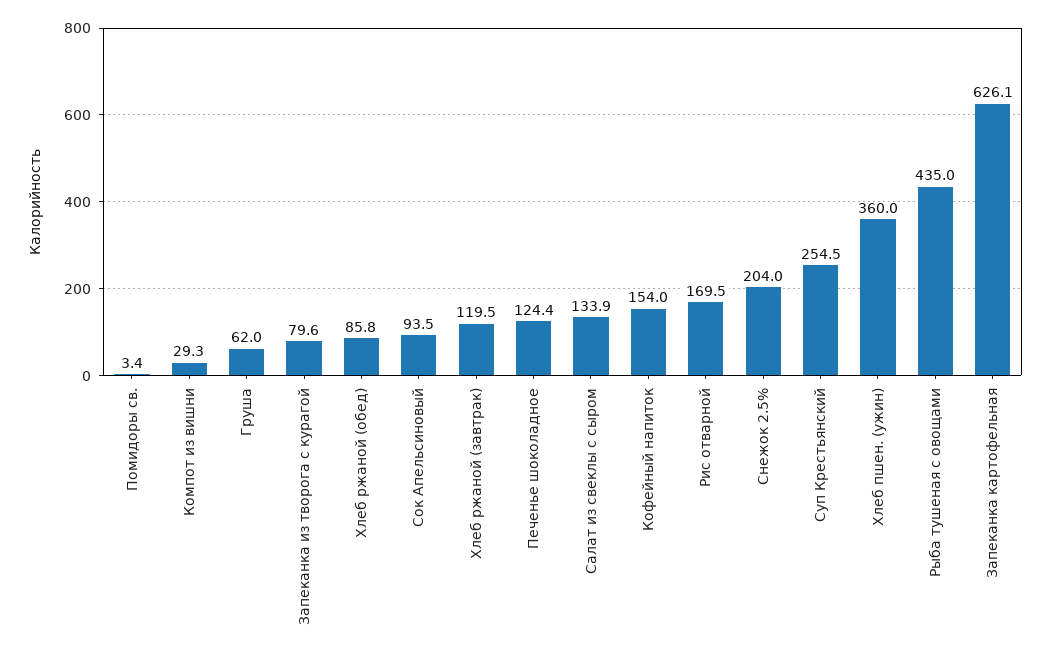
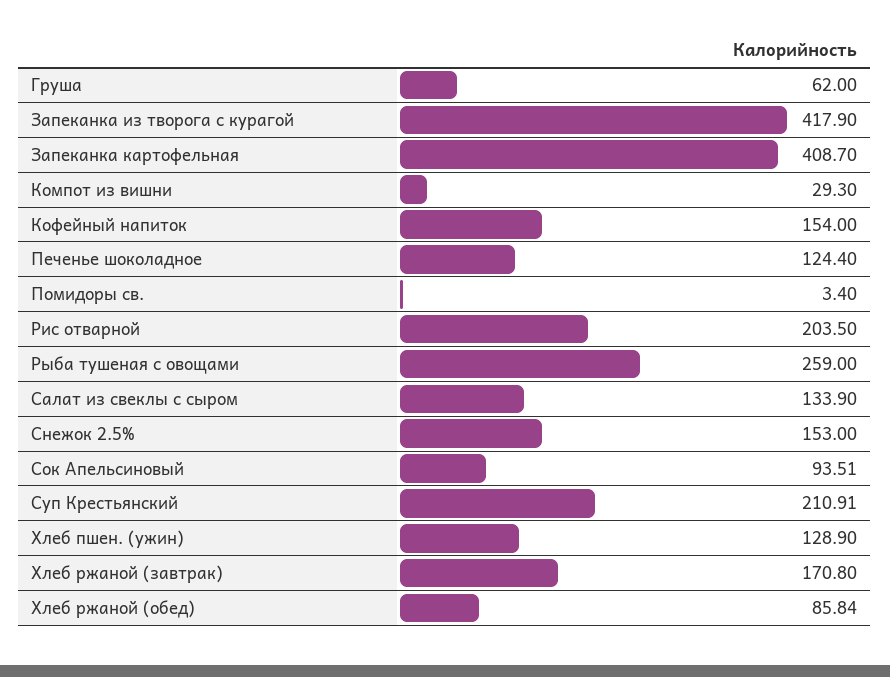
Запеканка из творога с курагой: 79.6 -> 417.9
Хлеб ржаной (завтрак): 119.5 -> 170.8
Рис отварной: 169.5 -> 203.5
Снежок 2.5%: 204 -> 153
Суп Крестьянский: 254.5 -> 210.91
Хлеб пшен. (ужин): 360 -> 128.9
Рыба тушеная с овощами: 435 -> 259
Запеканка картофельная: 626.1 -> 408.7

